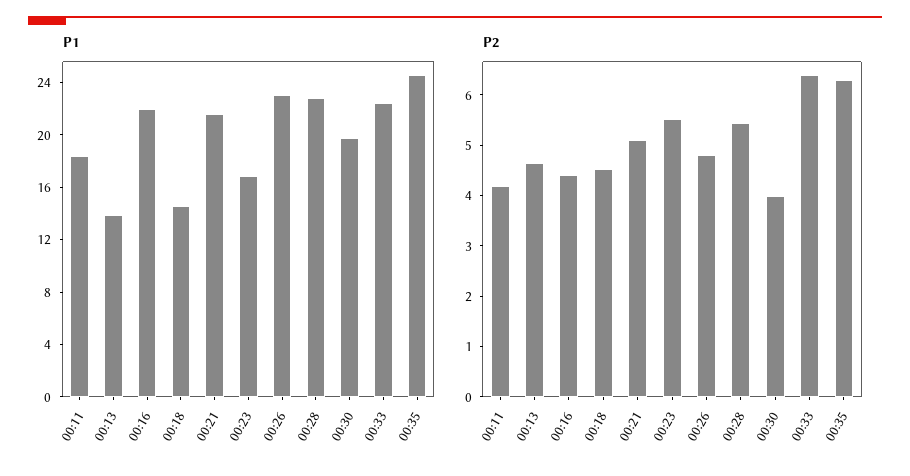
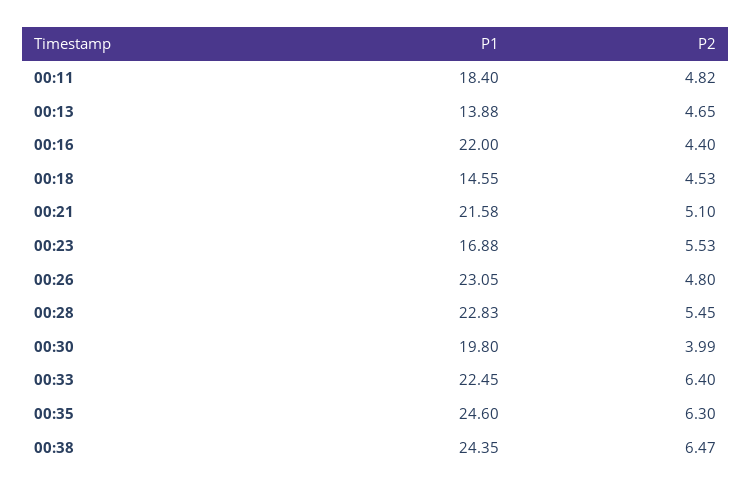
P2, 00:11: 4.2 -> 4.82
P1, 00:38: none -> 24.35
P2, 00:38: none -> 6.47

